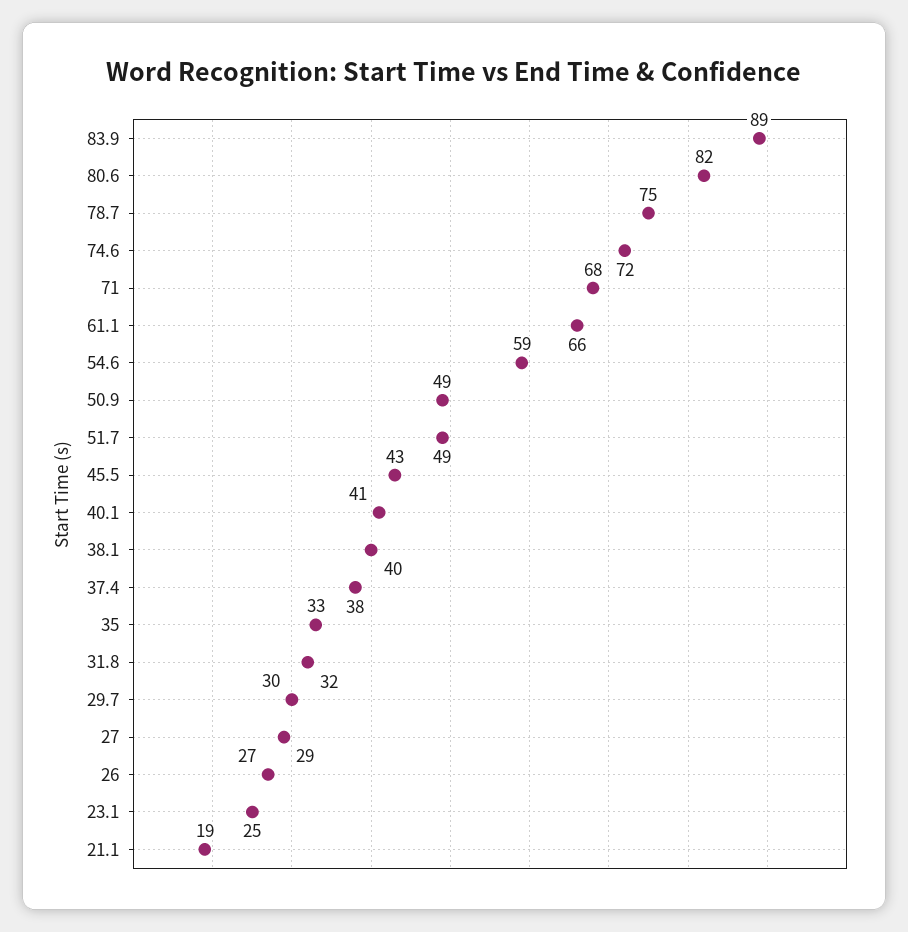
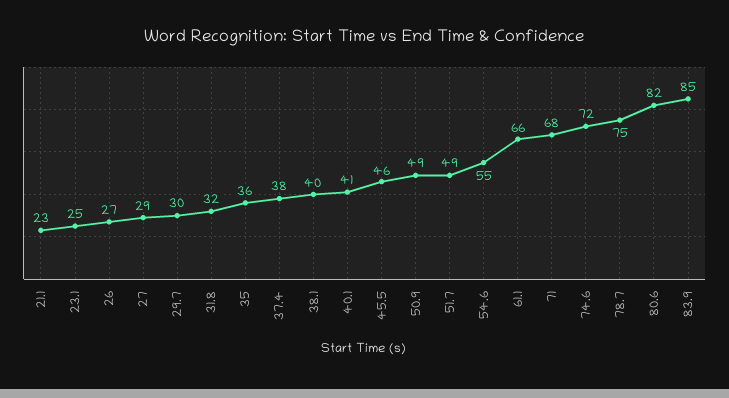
83.9: 89 -> 85
54.6: 59 -> 55
45.5: 43 -> 46
35: 33 -> 36
21.1: 19 -> 23

